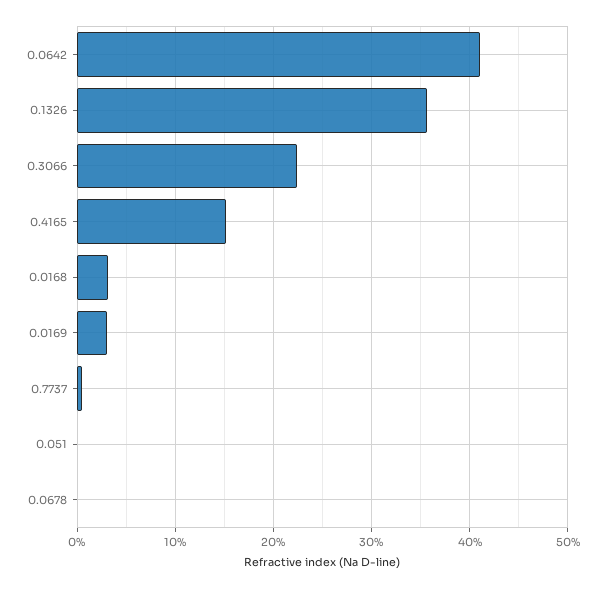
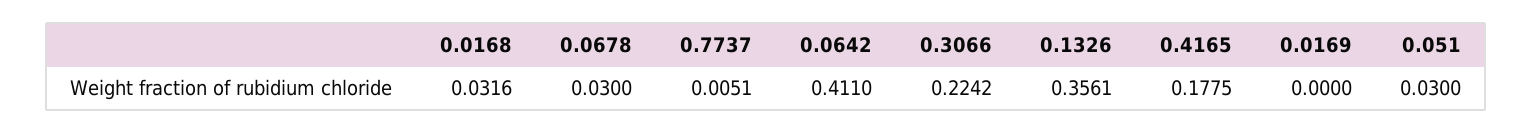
0.4165: 0.15 -> 0.1775
0.0169: 0.03 -> 0
0.051: 0 -> 0.03
0.0678: 0 -> 0.03

